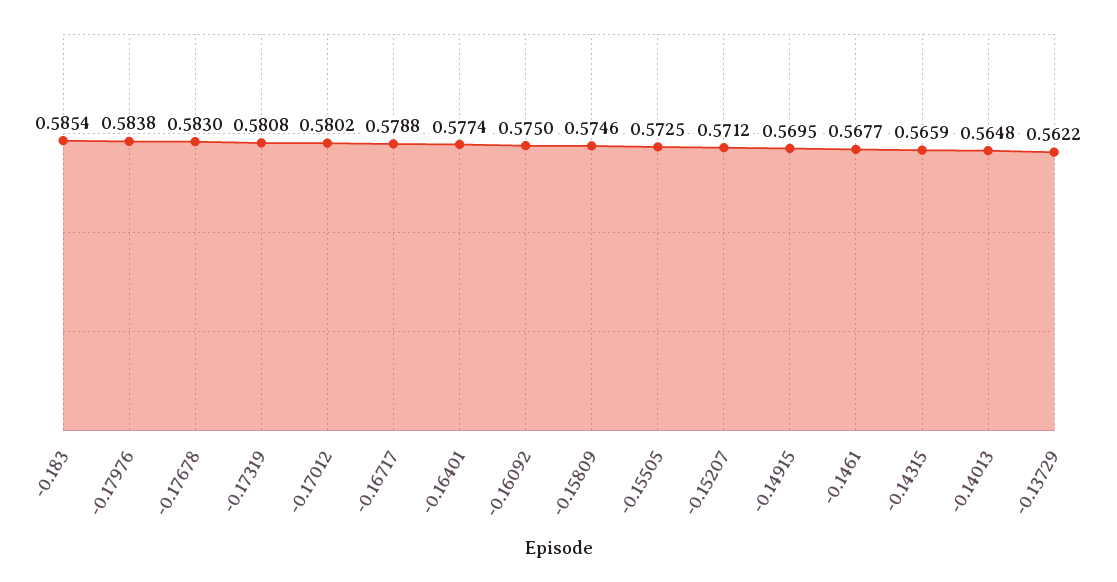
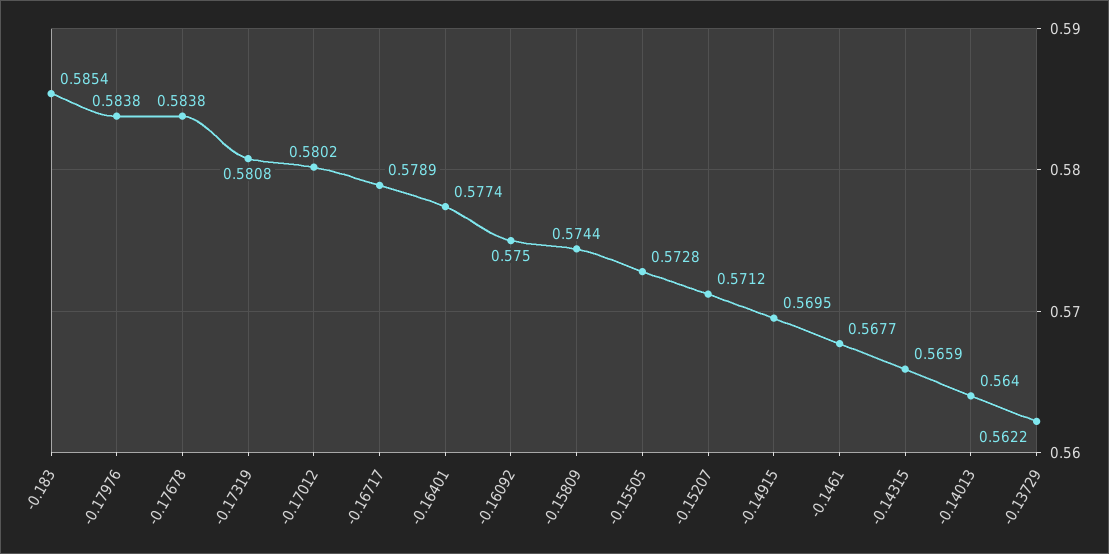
-0.17678: 0.583 -> 0.5838
-0.16717: 0.5788 -> 0.5789
-0.15809: 0.5746 -> 0.5744
-0.15505: 0.5725 -> 0.5728
-0.14013: 0.5648 -> 0.564

